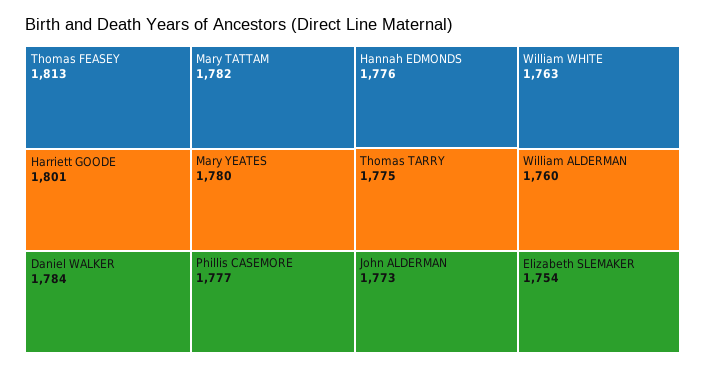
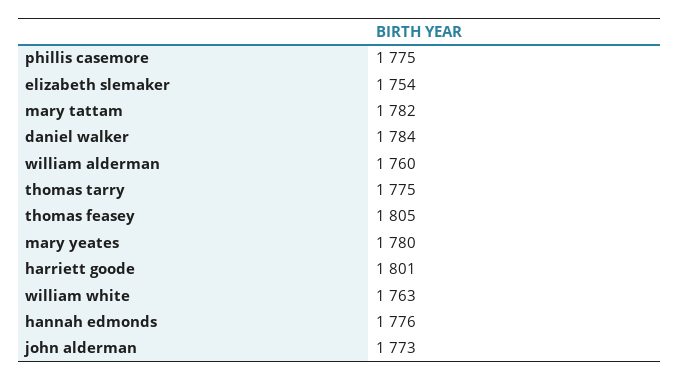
Thomas FEASEY: 1813 -> 1805
Phillis CASEMORE: 1777 -> 1775

